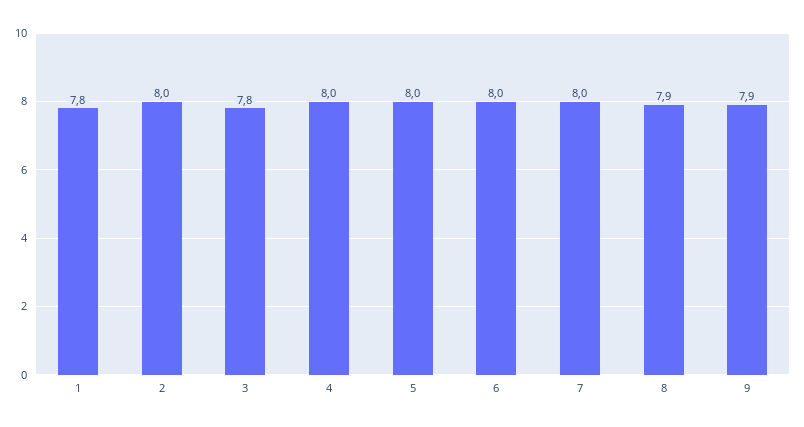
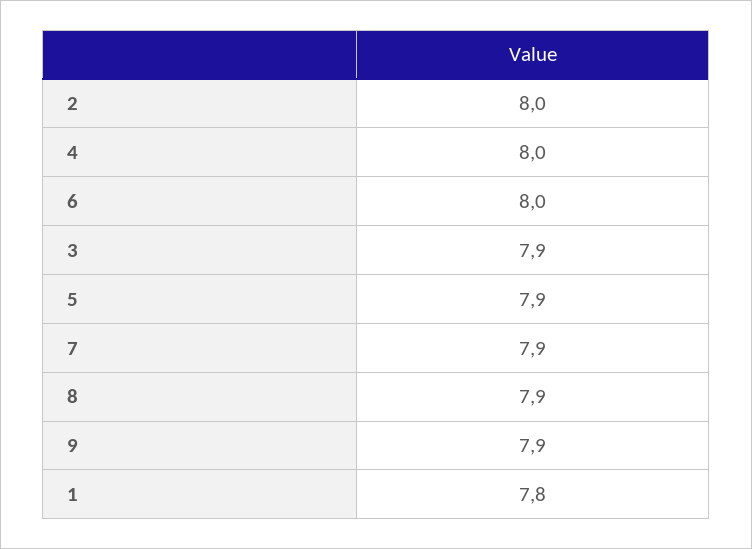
3: 7.8 -> 7.9
5: 8 -> 7.9
7: 8 -> 7.9

